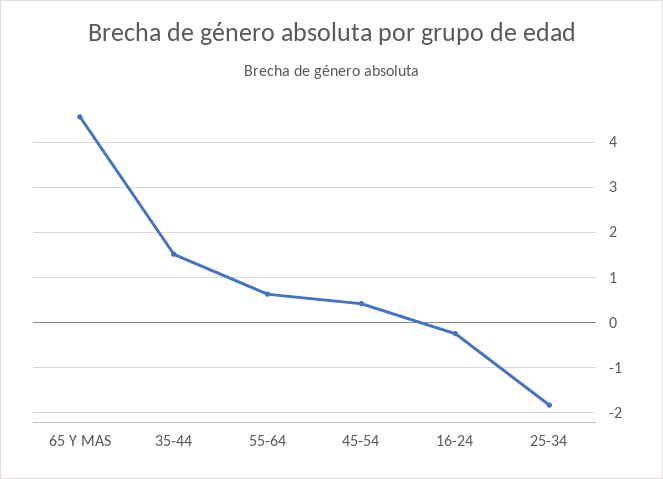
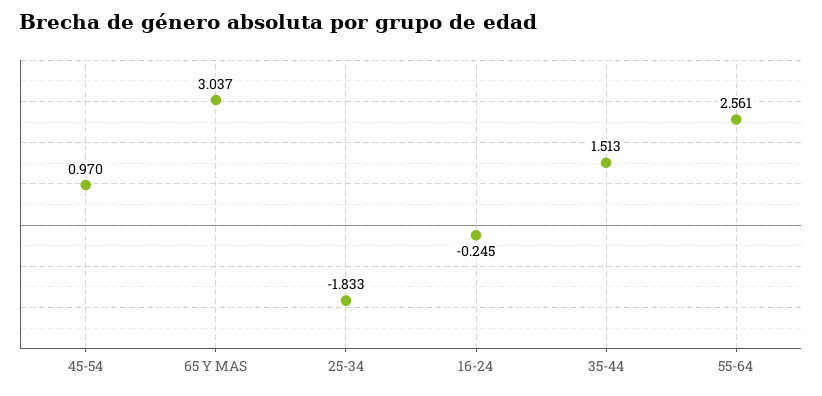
65 Y MAS: 4.6 -> 3.037
55-64: 0.6 -> 2.561
45-54: 0.4 -> 0.97

